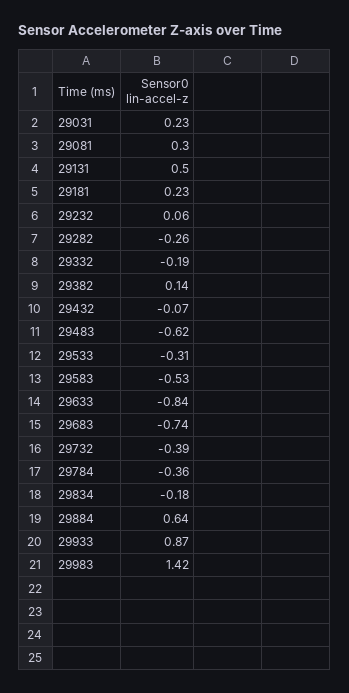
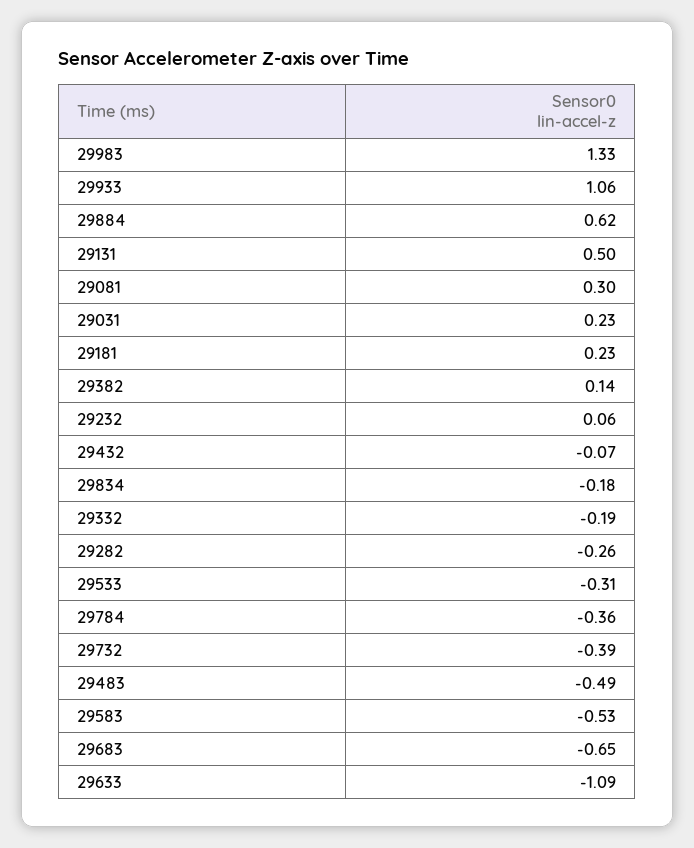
29483: -0.62 -> -0.49
29633: -0.84 -> -1.09
29683: -0.74 -> -0.65
29884: 0.64 -> 0.62
29933: 0.87 -> 1.06
29983: 1.42 -> 1.33

